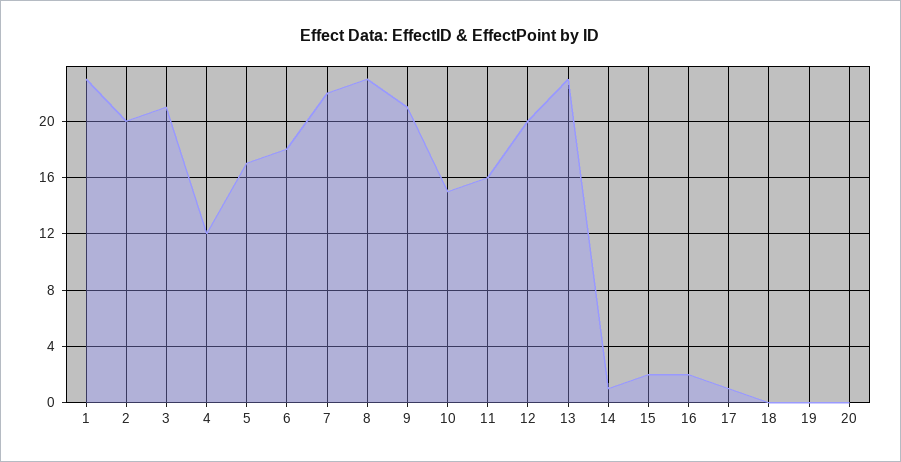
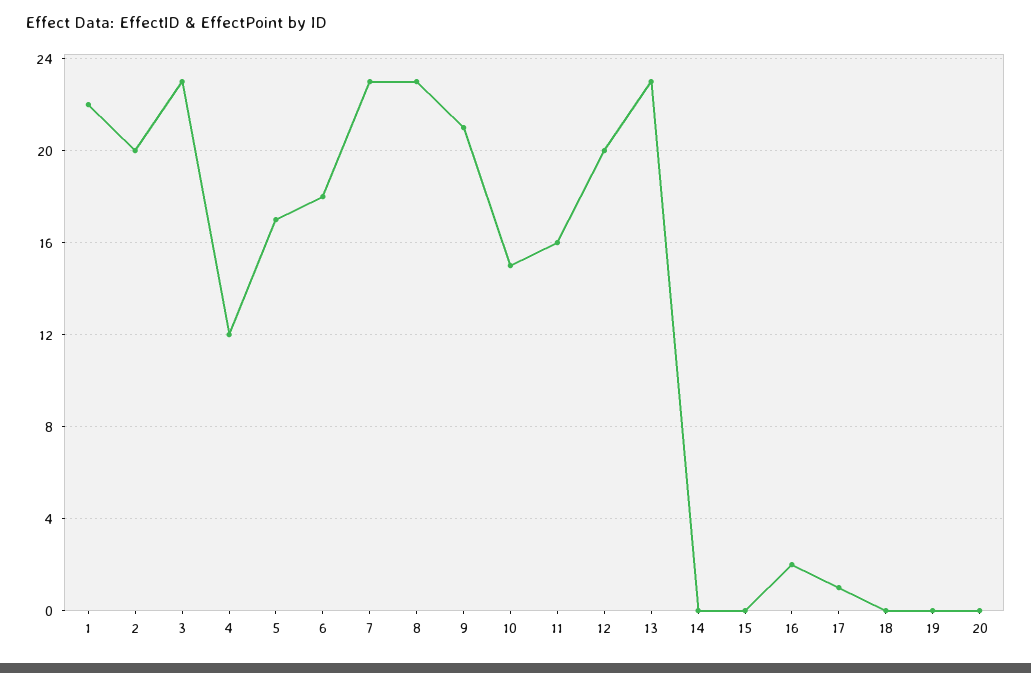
1: 23 -> 22
3: 21 -> 23
7: 22 -> 23
14: 1 -> 0
15: 2 -> 0

